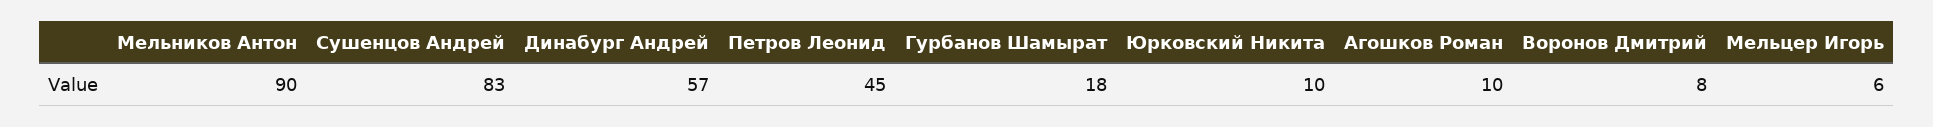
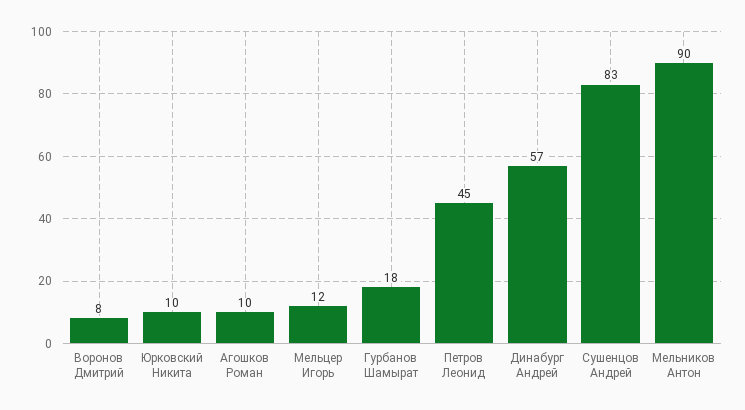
Мельцер Игорь: 6 -> 12

